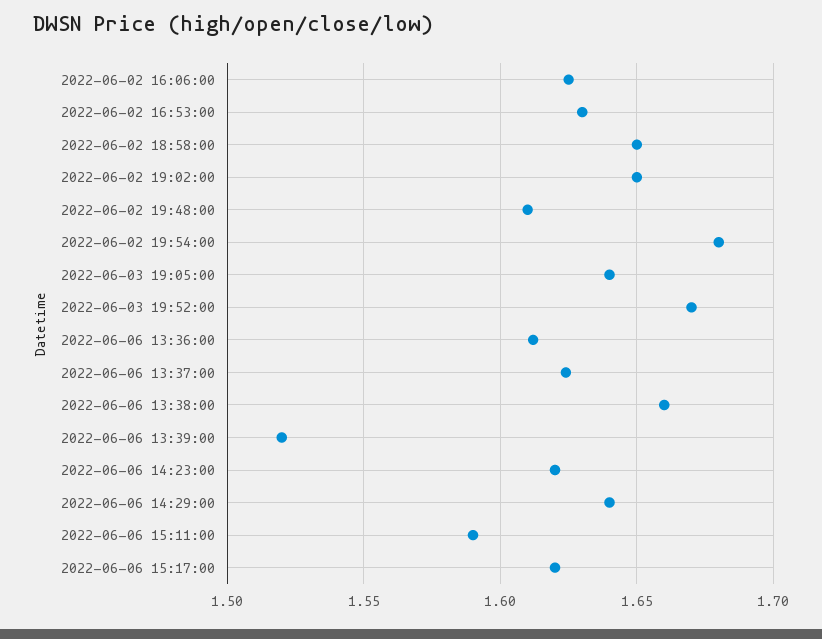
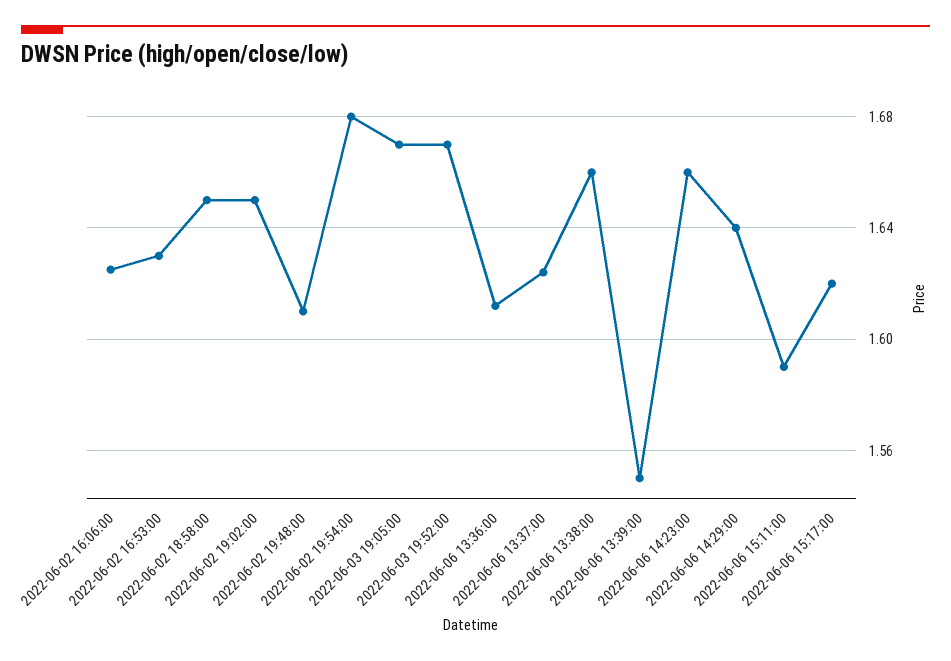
2022-06-03 19:05:00: 1.64 -> 1.67
2022-06-06 13:39:00: 1.52 -> 1.55
2022-06-06 14:23:00: 1.62 -> 1.66

